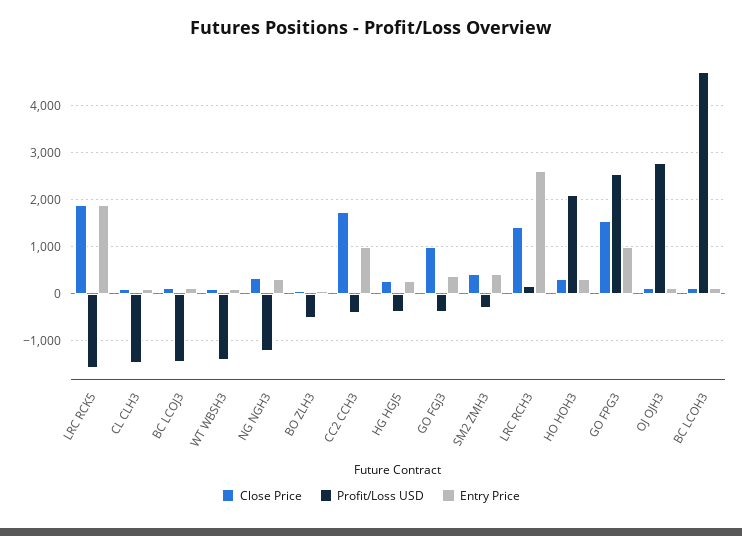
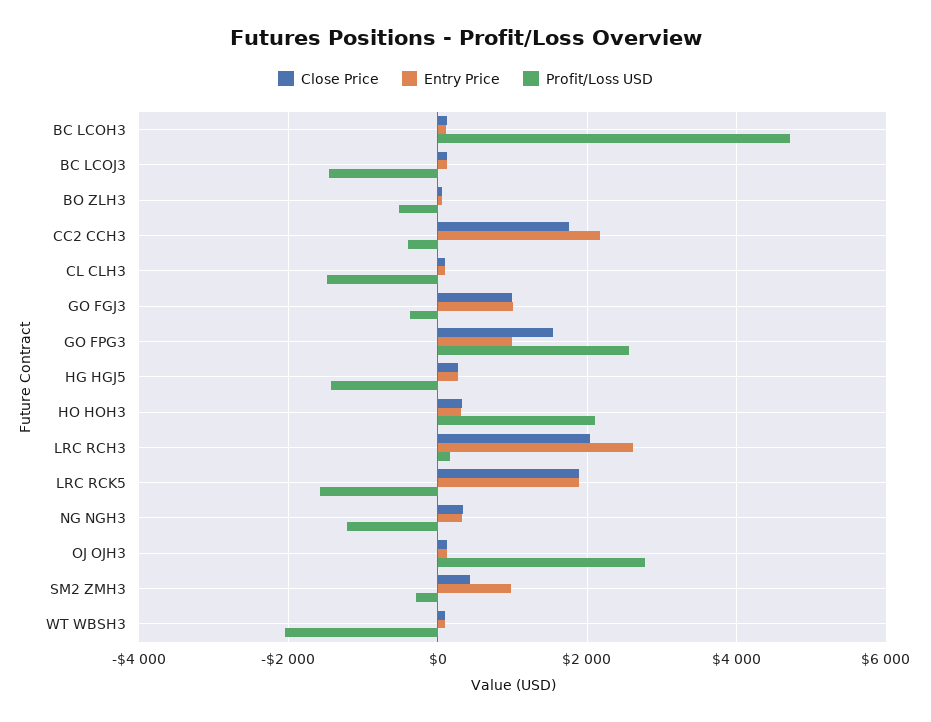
Profit/Loss USD, WT WBSH3: -1400 -> -2000
Entry Price, CC2 CCH3: 1000 -> 2200
Profit/Loss USD, HG HGJ5: -400 -> -1400
Entry Price, GO FGJ3: 400 -> 1000
Entry Price, SM2 ZMH3: 400 -> 1000
Close Price, LRC RCH3: 1400 -> 2000

